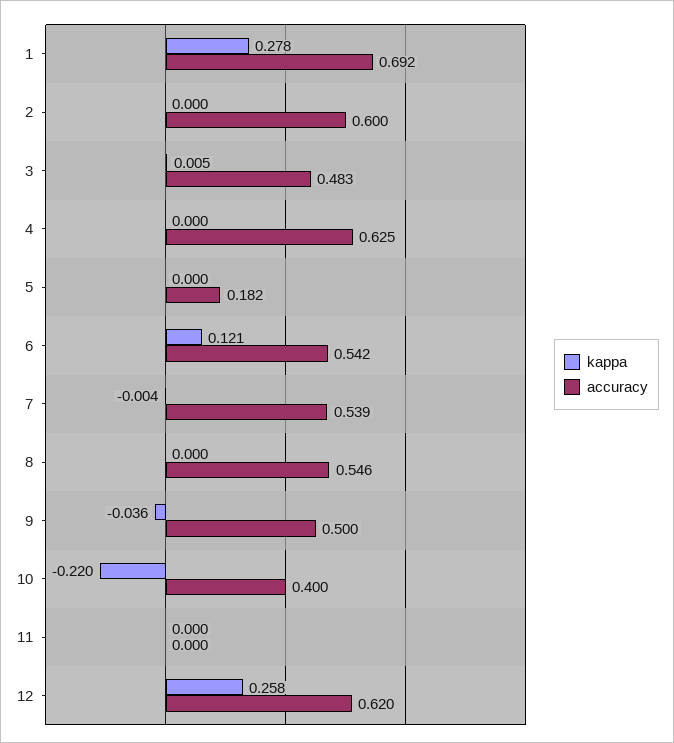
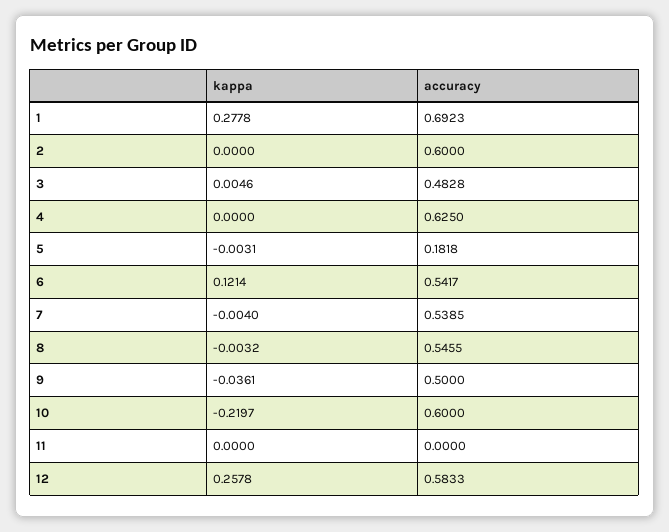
kappa, 5: 0 -> -0.0031
kappa, 8: 0 -> -0.0032
accuracy, 10: 0.4 -> 0.6
accuracy, 12: 0.62 -> 0.5833

